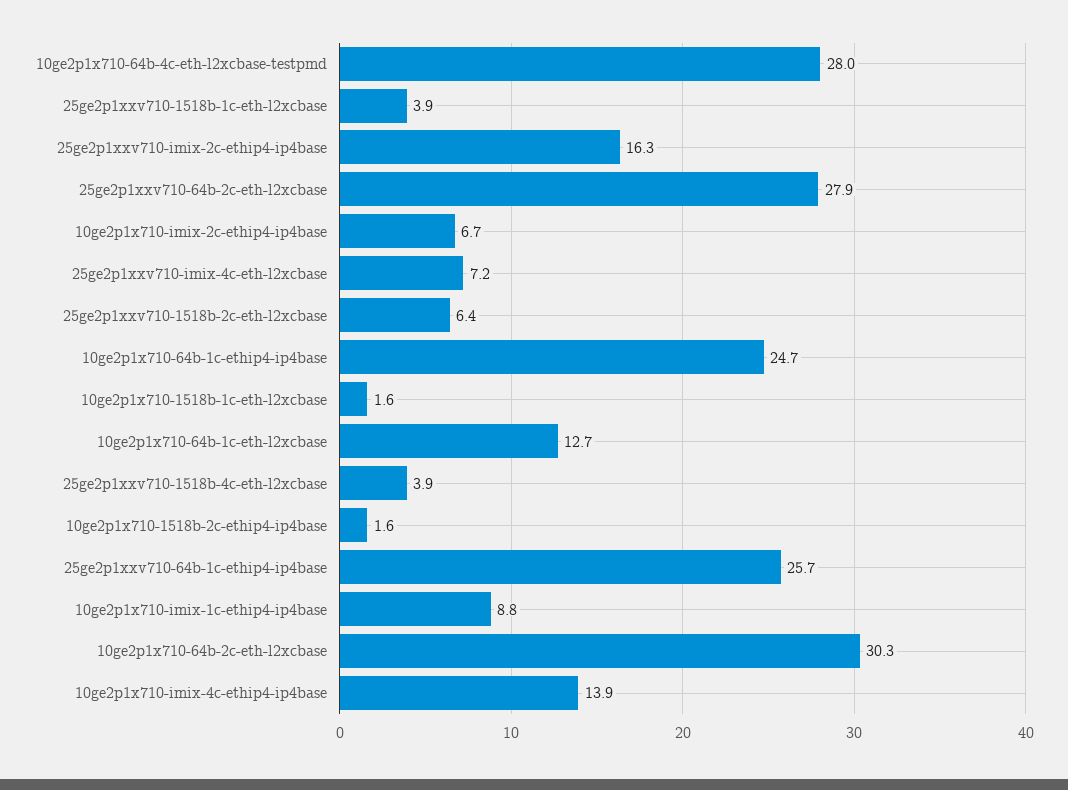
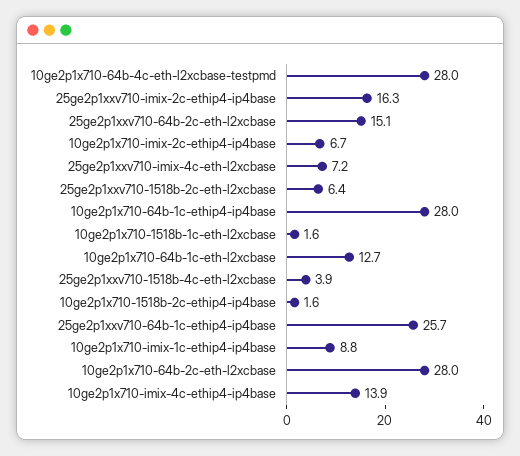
25ge2p1xxv710-1518b-1c-eth-l2xcbase: 3.9 -> none
25ge2p1xxv710-64b-2c-eth-l2xcbase: 27.9 -> 15.1
10ge2p1x710-64b-1c-ethip4-ip4base: 24.7 -> 28
10ge2p1x710-64b-2c-eth-l2xcbase: 30.3 -> 28

